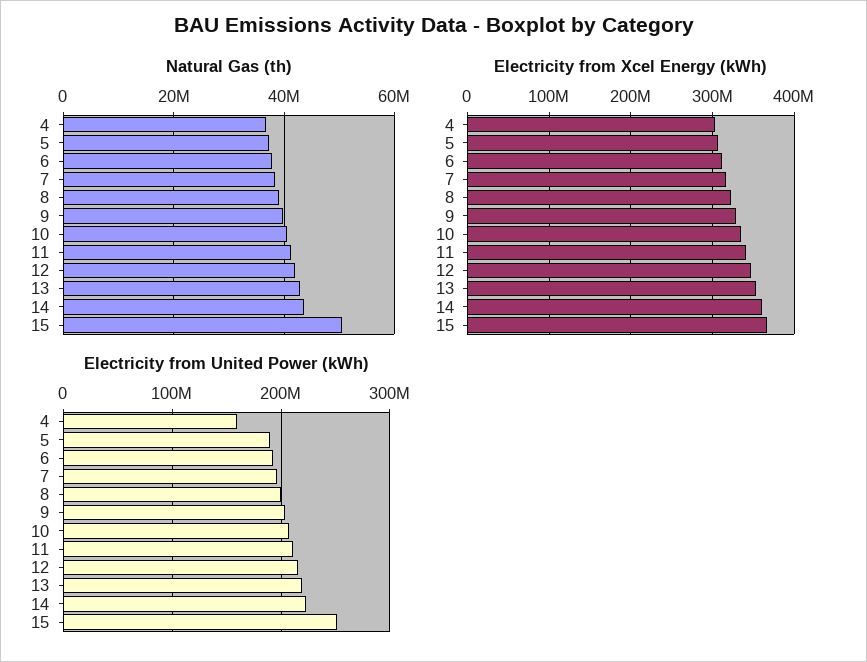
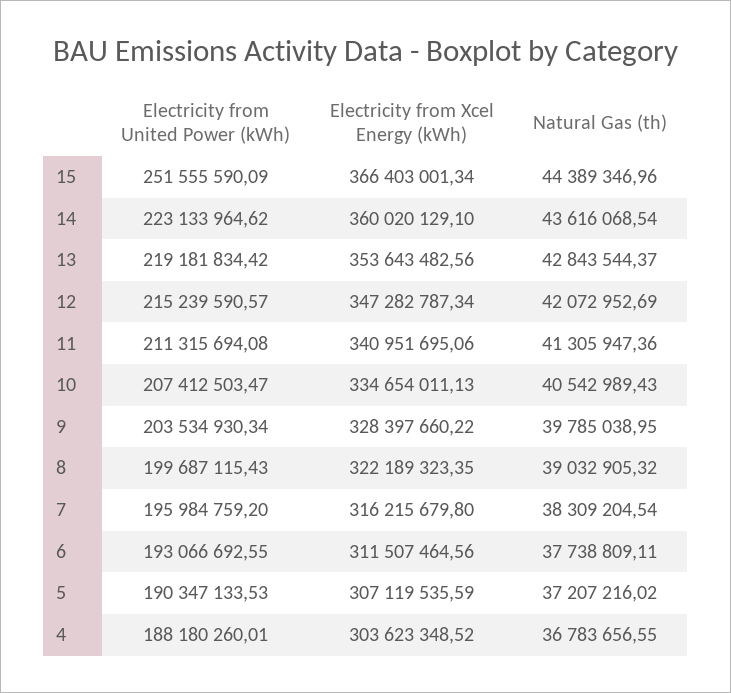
Natural Gas (th), 15: 50000000 -> 44389346.96
Electricity from United Power (kWh), 4: 160000000 -> 188180260.01

